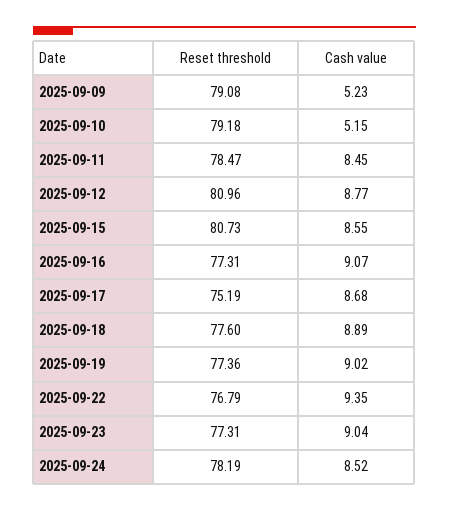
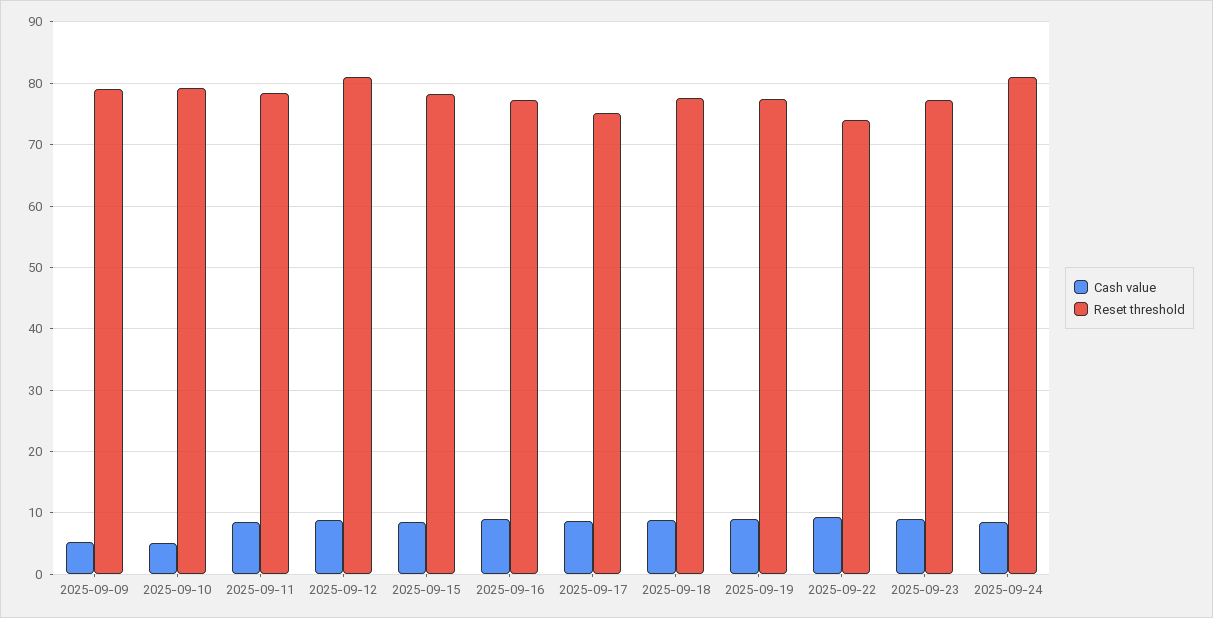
Reset threshold, 2025-09-15: 80.73 -> 78
Reset threshold, 2025-09-22: 76.79 -> 74
Reset threshold, 2025-09-24: 78.19 -> 81

